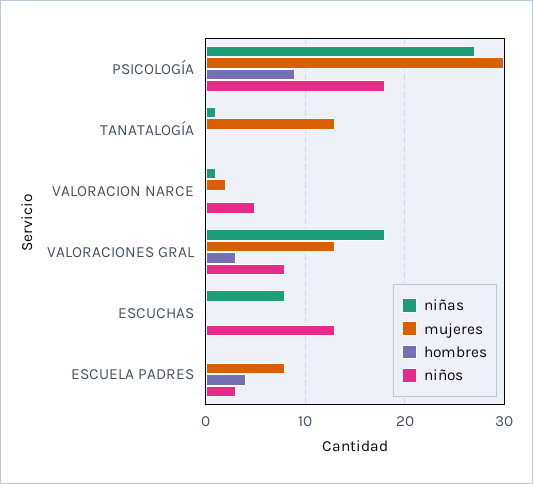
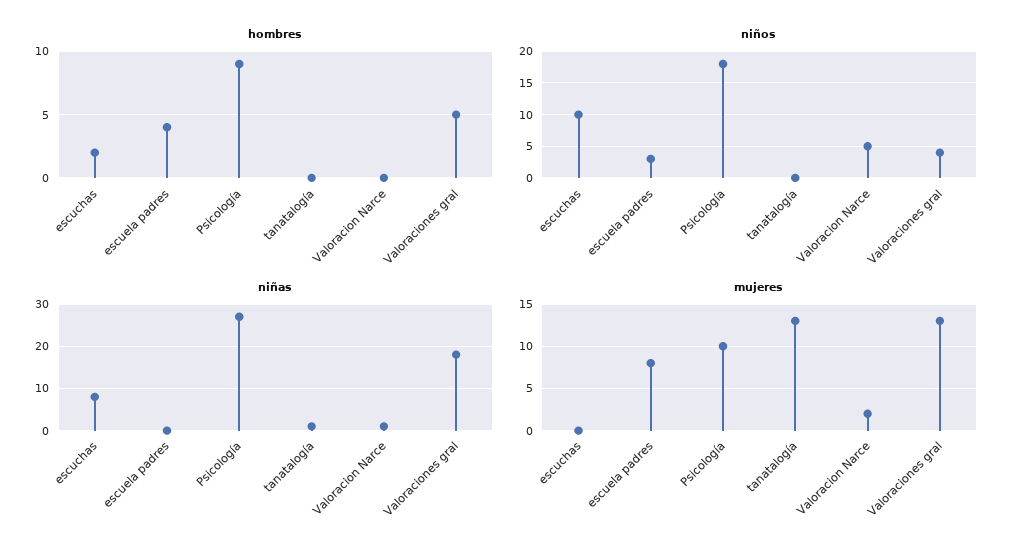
mujeres, PSICOLOGÍA: 30 -> 10
hombres, VALORACIONES GRAL: 3 -> 5
niños, VALORACIONES GRAL: 8 -> 4
hombres, ESCUCHAS: 0 -> 2
niños, ESCUCHAS: 13 -> 10

